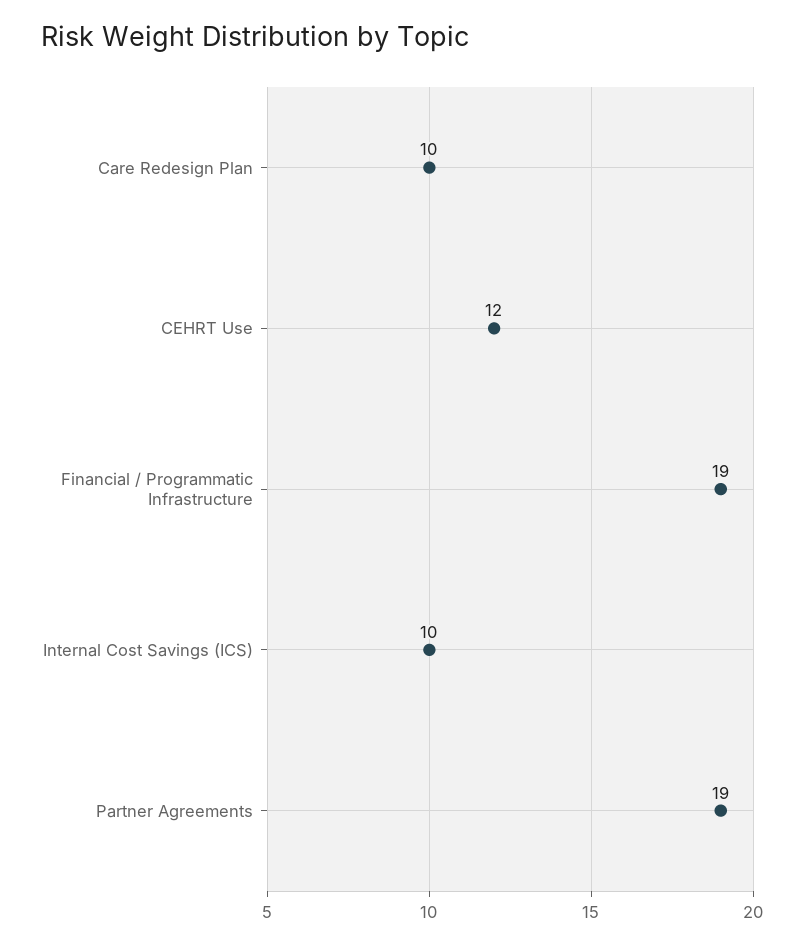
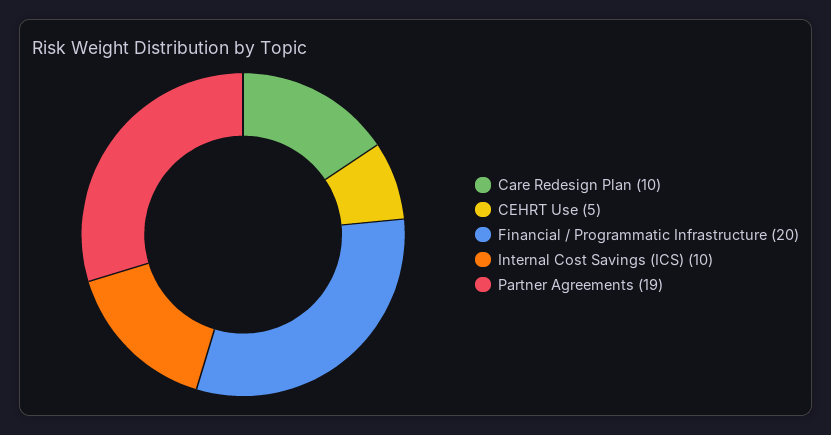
CEHRT Use: 12 -> 5
Financial / Programmatic Infrastructure: 19 -> 20

